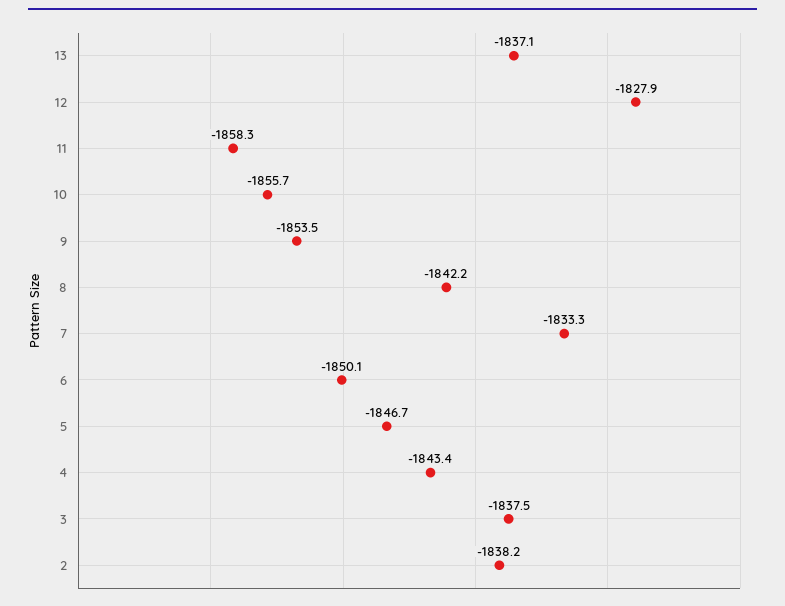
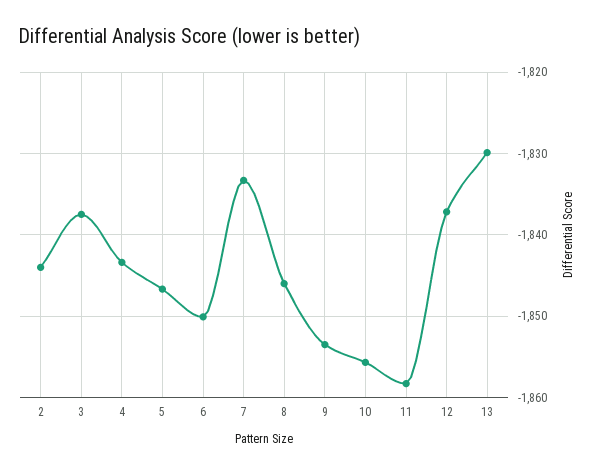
13: -1837.1 -> -1830
12: -1827.9 -> -1837
8: -1842.2 -> -1846
2: -1838.2 -> -1844

